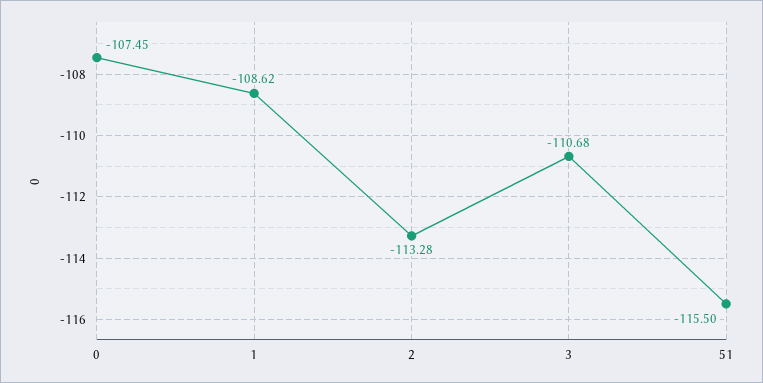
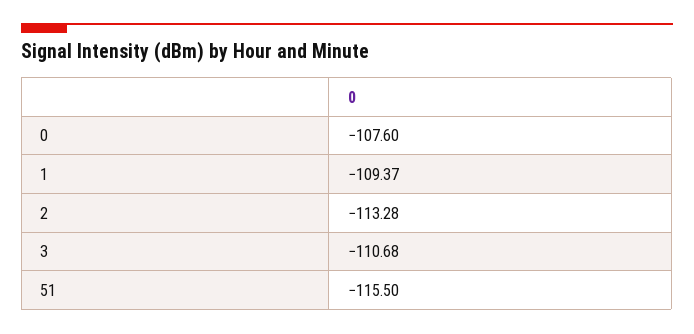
0: -107.45 -> -107.6
1: -108.62 -> -109.37

